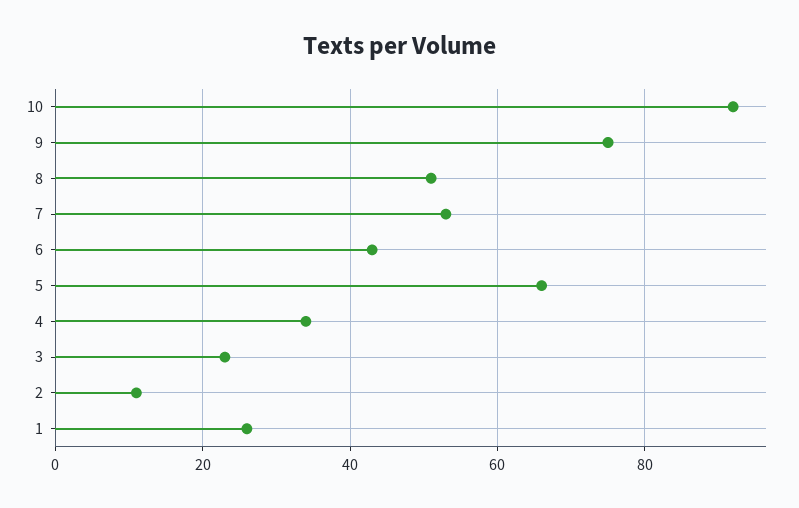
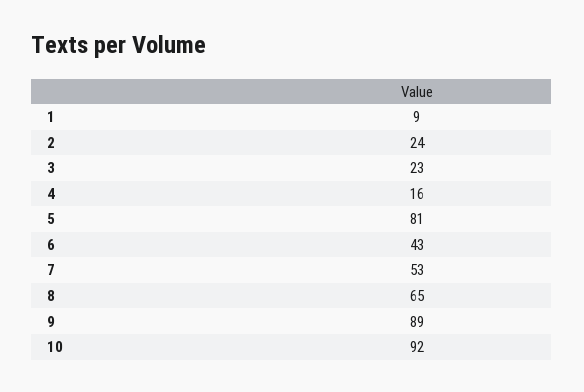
9: 75 -> 89
8: 50 -> 65
5: 65 -> 81
4: 35 -> 16
2: 10 -> 24
1: 25 -> 9

